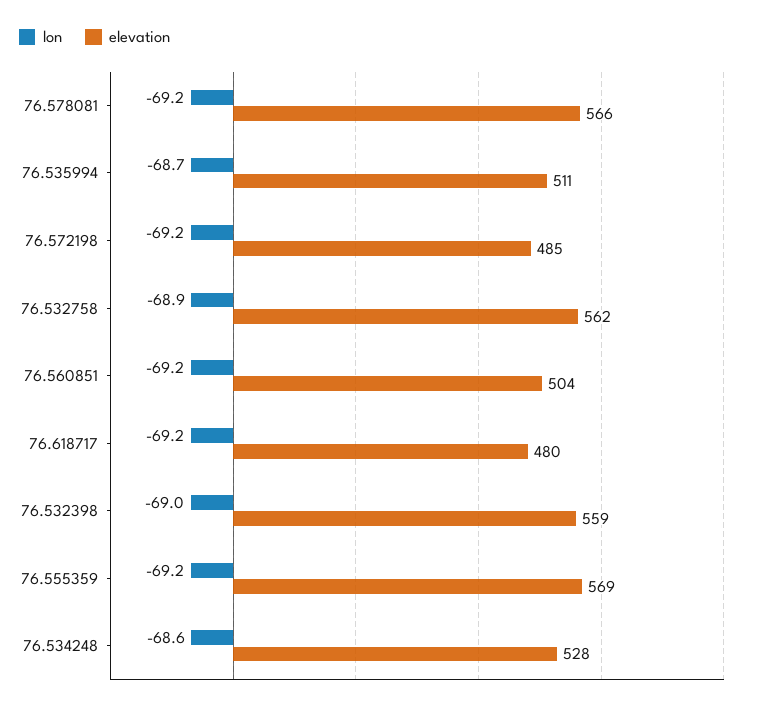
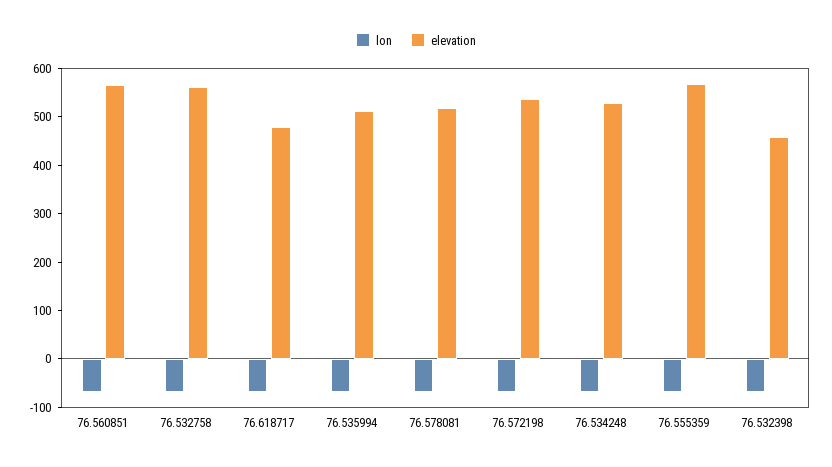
elevation, 76.578081: 566 -> 520
elevation, 76.572198: 485 -> 540
elevation, 76.560851: 504 -> 560
elevation, 76.532398: 559 -> 460

